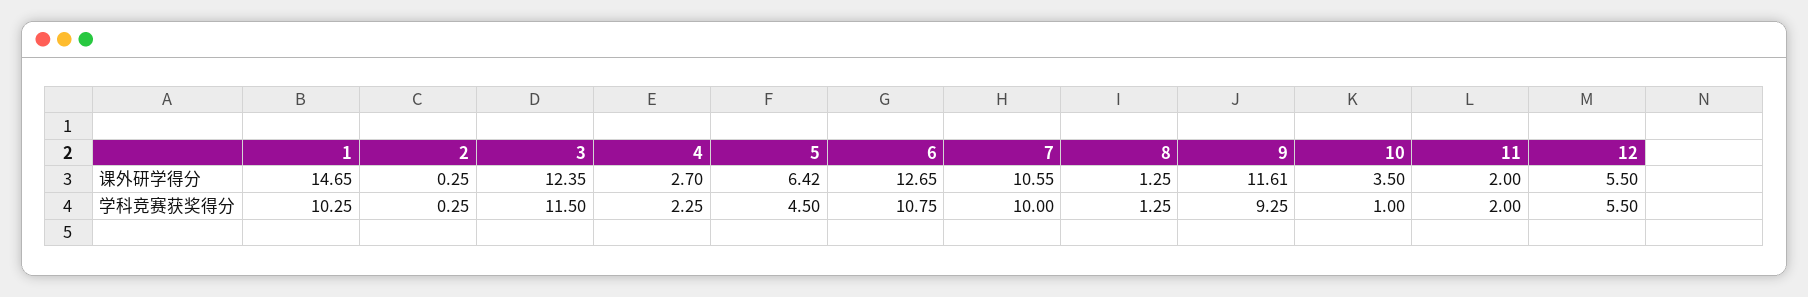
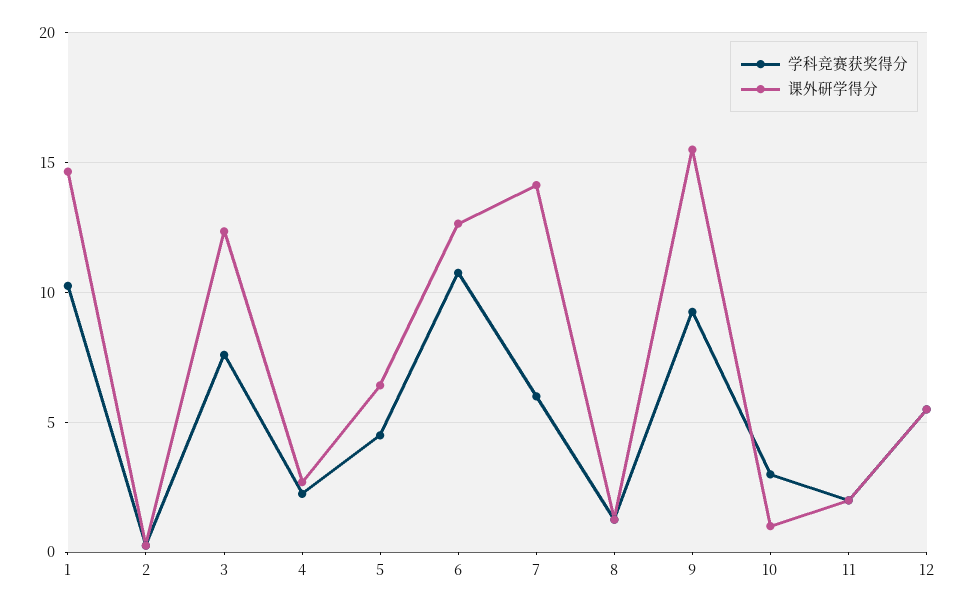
课外研学得分, 7: 10.55 -> 14
课外研学得分, 9: 11.61 -> 15.5
课外研学得分, 10: 3.5 -> 1
学科竞赛获奖得分, 3: 11.5 -> 7.5
学科竞赛获奖得分, 7: 10 -> 6
学科竞赛获奖得分, 10: 1 -> 3

